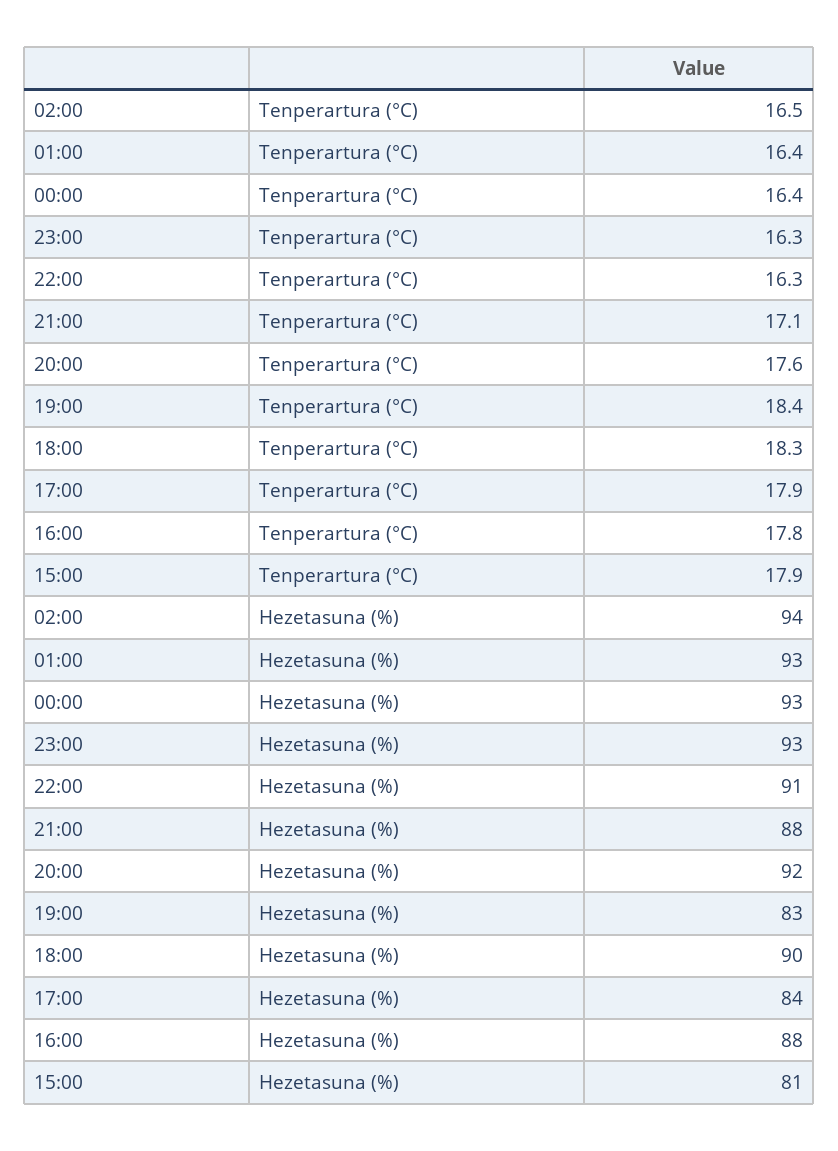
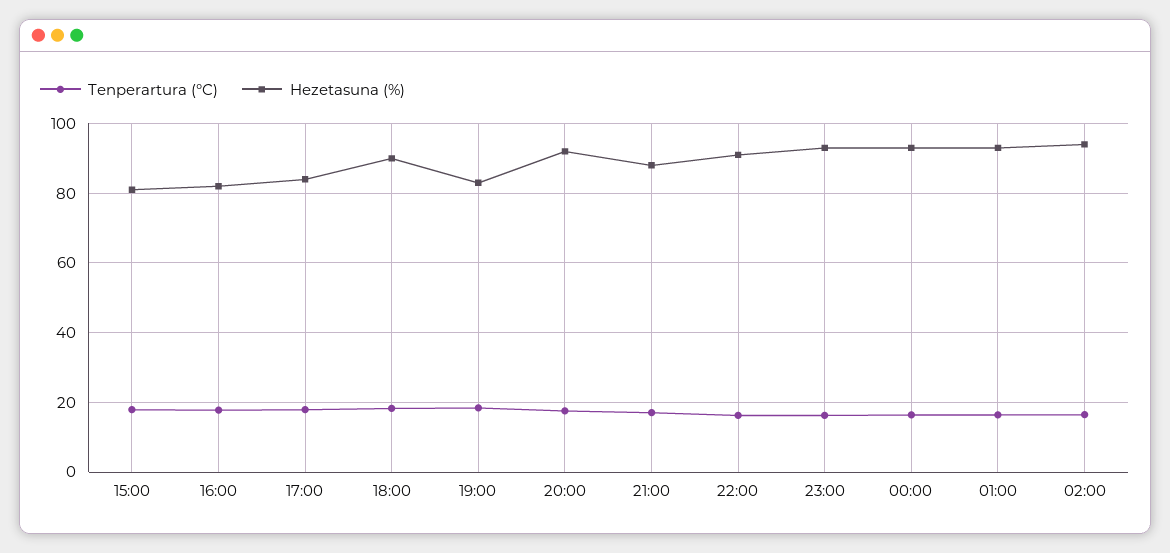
Hezetasuna (%), 16:00: 88 -> 82

